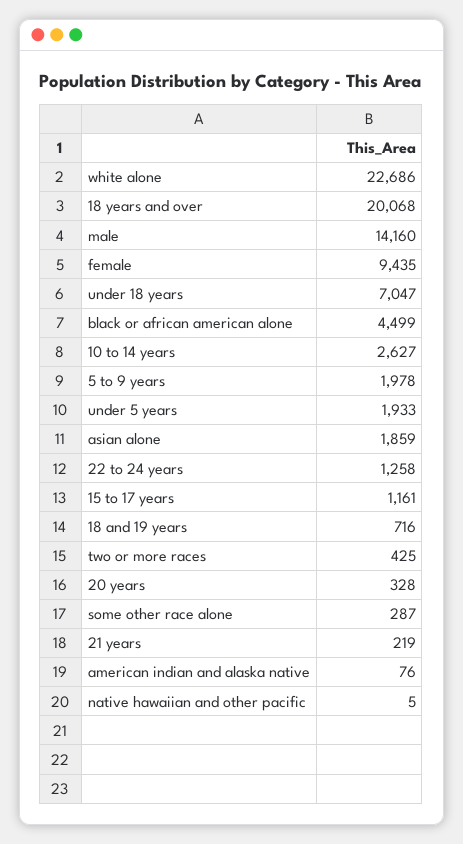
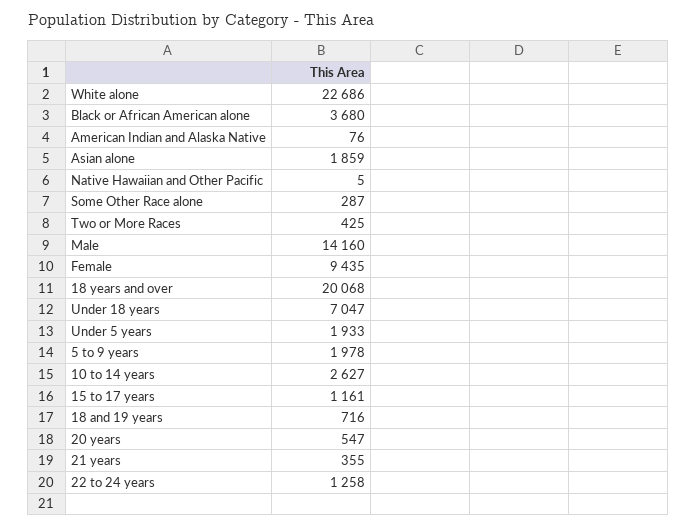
black or african american alone: 4499 -> 3680
20 years: 328 -> 547
21 years: 219 -> 355

